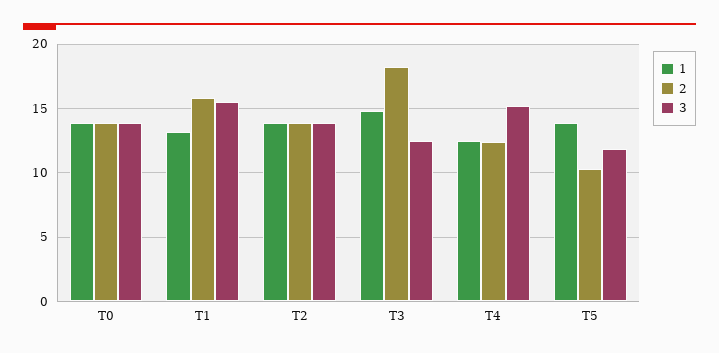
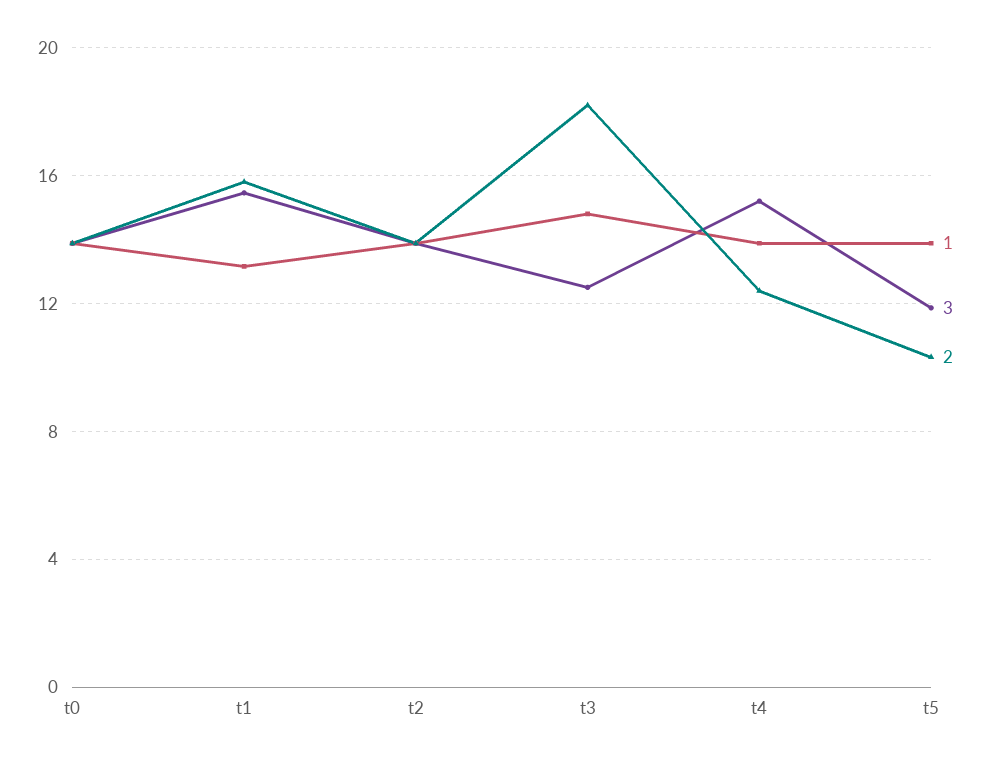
1, T4: 12.5 -> 14

